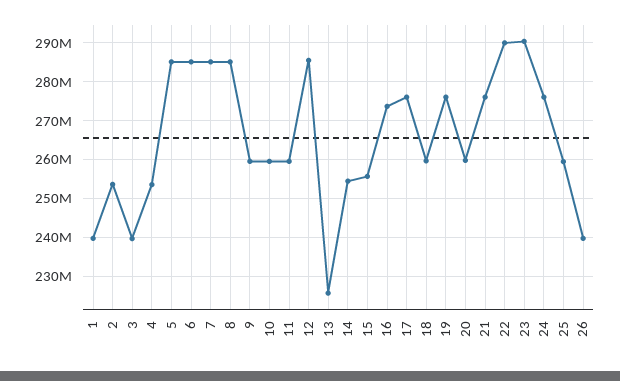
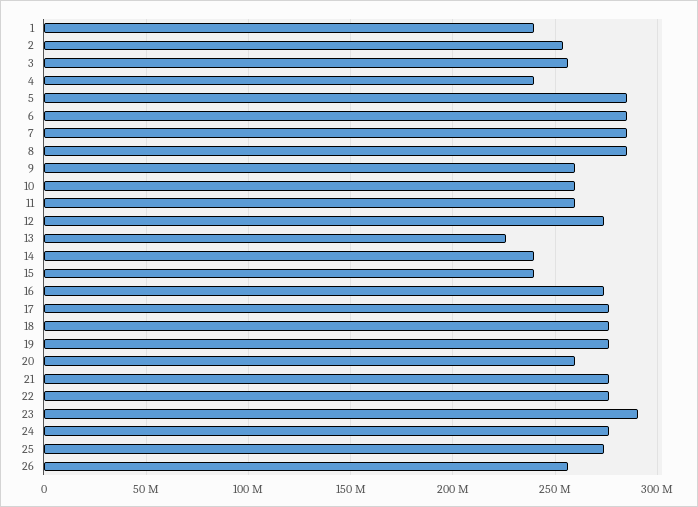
3: 240000000 -> 255000000
4: 254000000 -> 240000000
12: 286000000 -> 275000000
14: 254000000 -> 240000000
15: 256000000 -> 240000000
18: 260000000 -> 275000000
22: 290000000 -> 275000000
25: 260000000 -> 275000000
26: 240000000 -> 255000000

